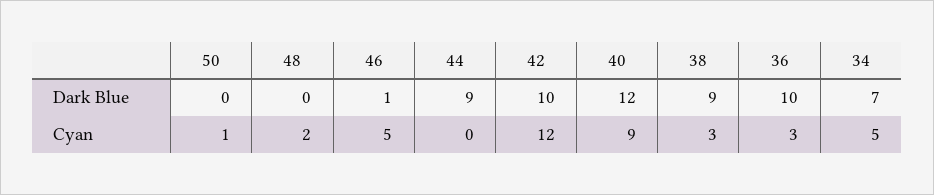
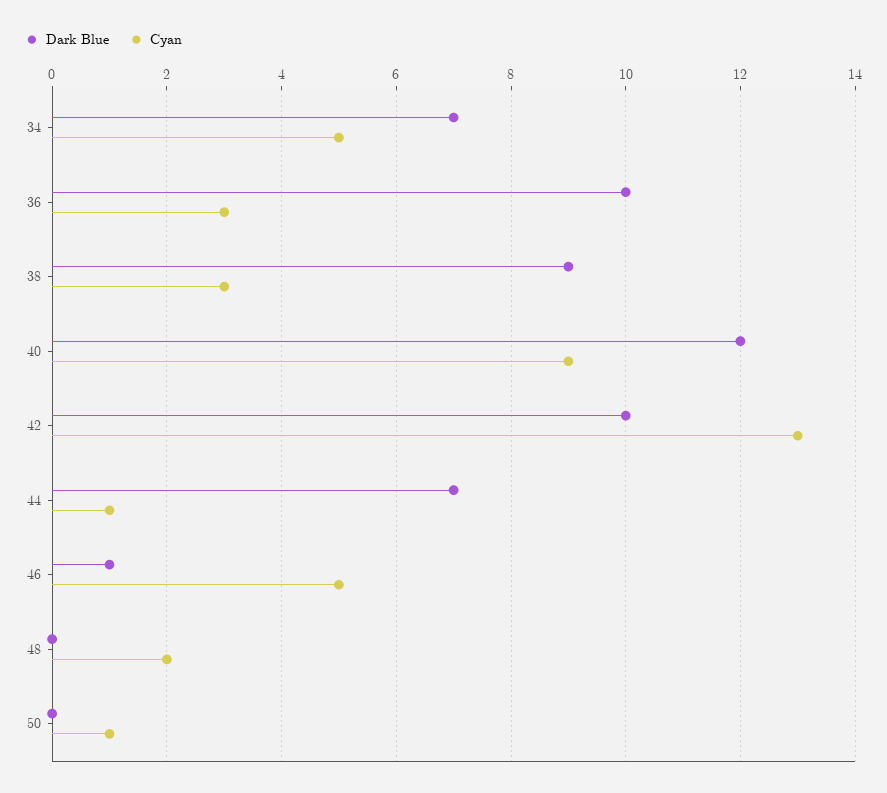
Dark Blue, 44: 9 -> 7
Cyan, 44: 0 -> 1
Cyan, 42: 12 -> 13

